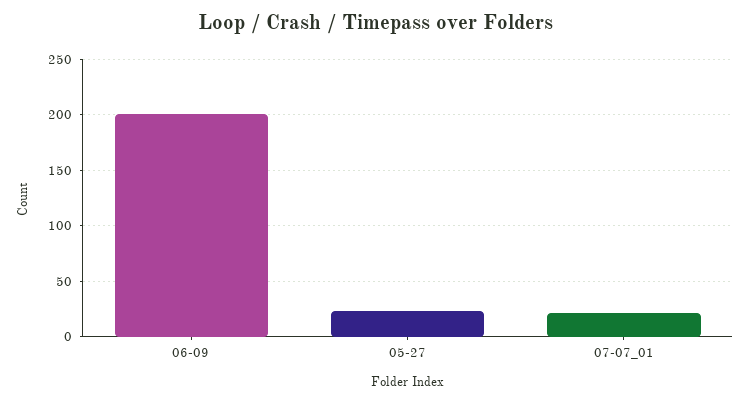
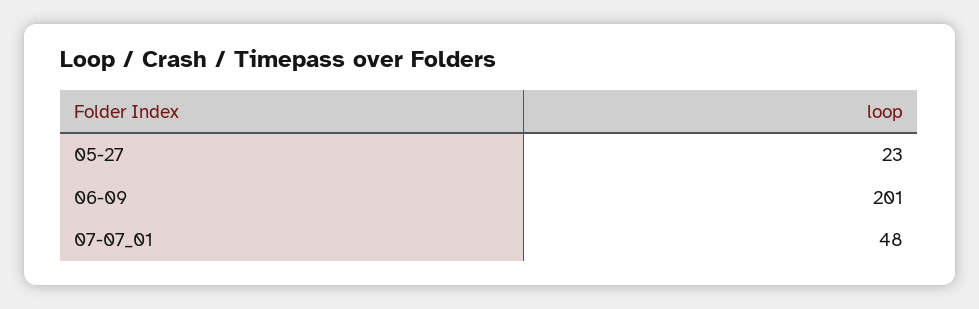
07-07_01: 20 -> 48

